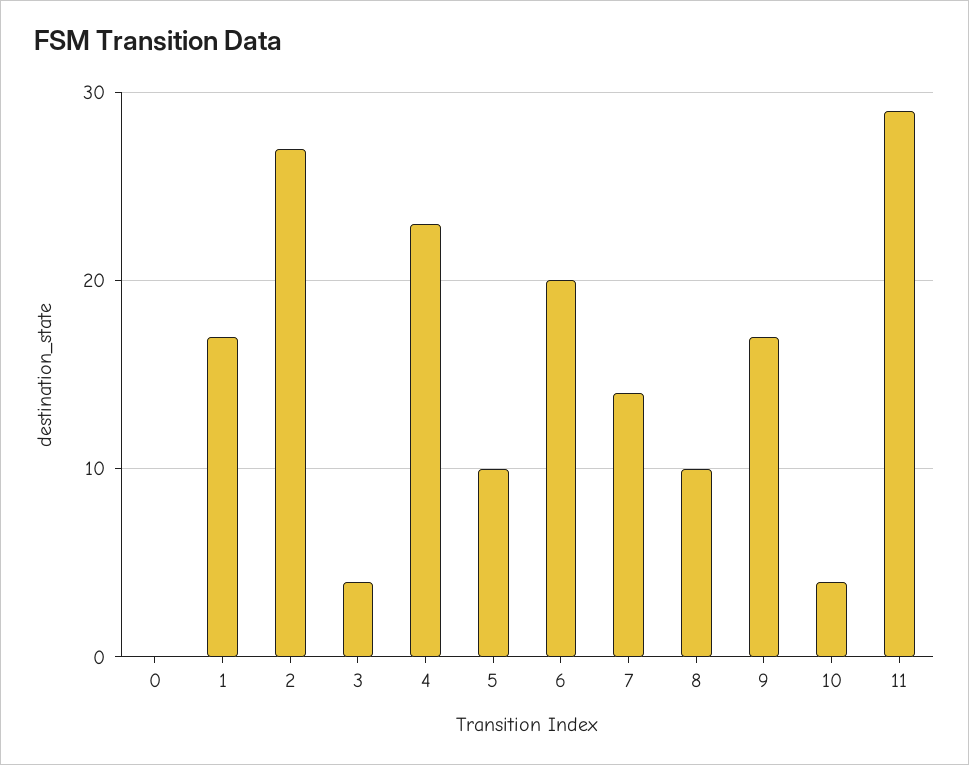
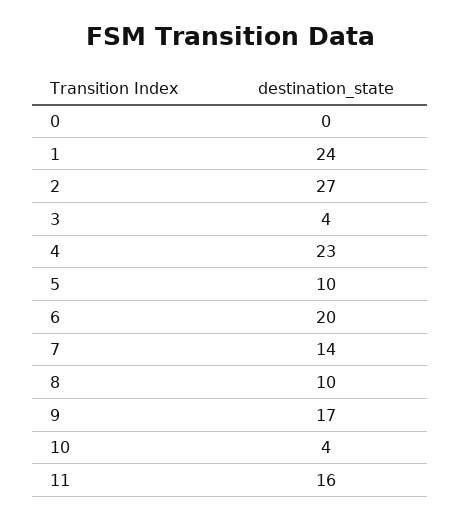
1: 17 -> 24
11: 29 -> 16

